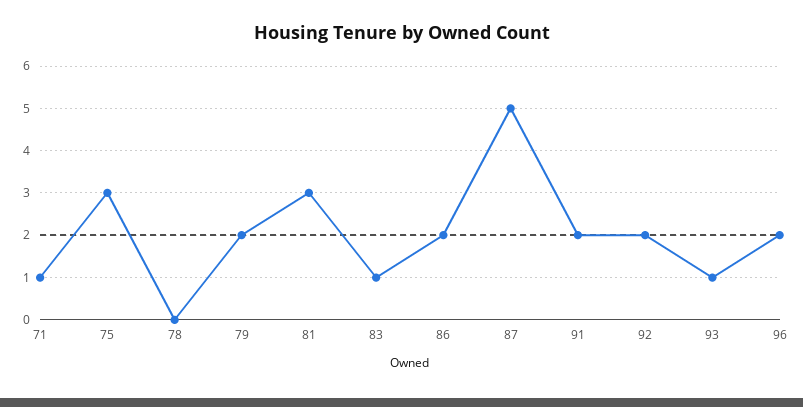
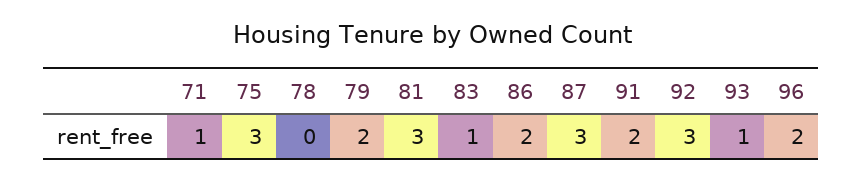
87: 5 -> 3
92: 2 -> 3

